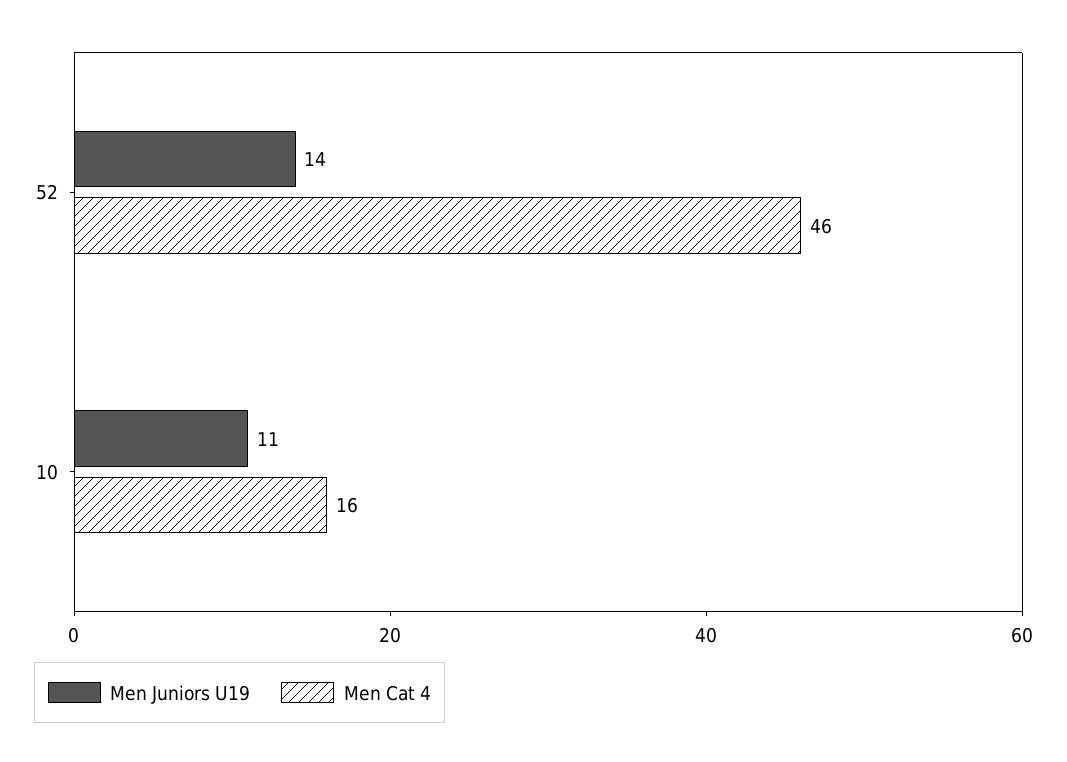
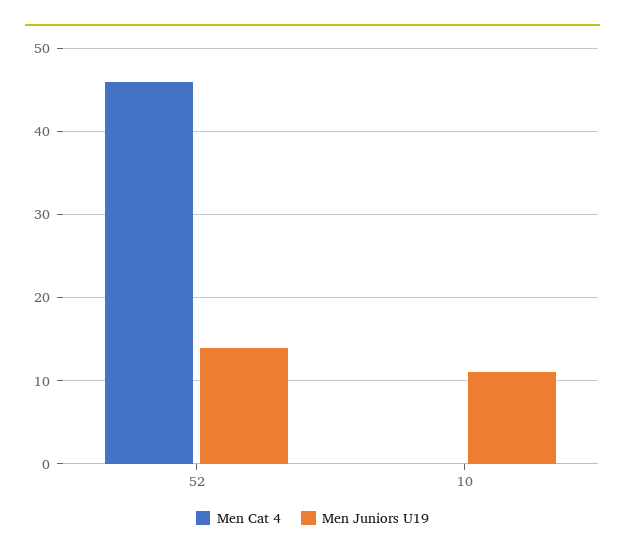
Men Cat 4, 10: 16 -> 0

